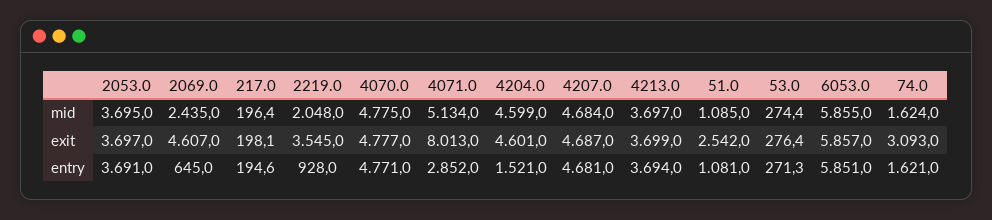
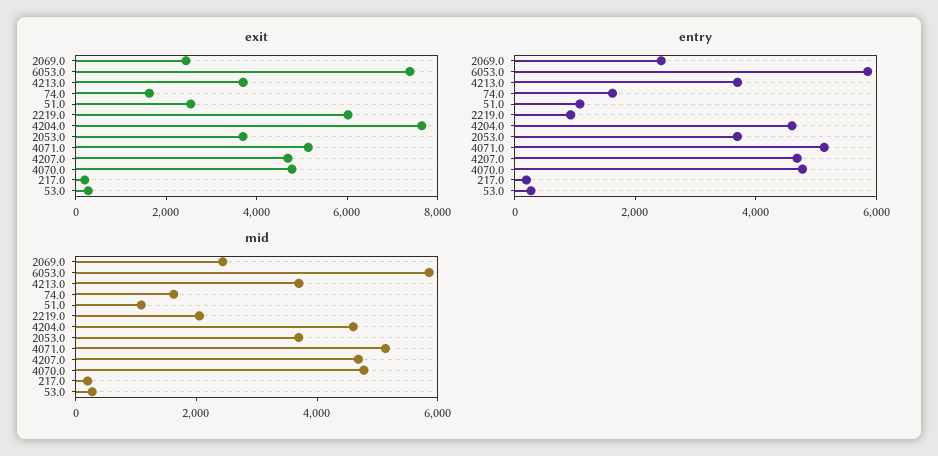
exit, 2069.0: 4607 -> 2500
exit, 2219.0: 3545 -> 6000
exit, 4071.0: 8013 -> 5000
exit, 4204.0: 4601 -> 7500
exit, 6053.0: 5857 -> 7500
exit, 74.0: 3093 -> 1500
entry, 2069.0: 645 -> 2500
entry, 4071.0: 2852 -> 5000
entry, 4204.0: 1521 -> 4500

